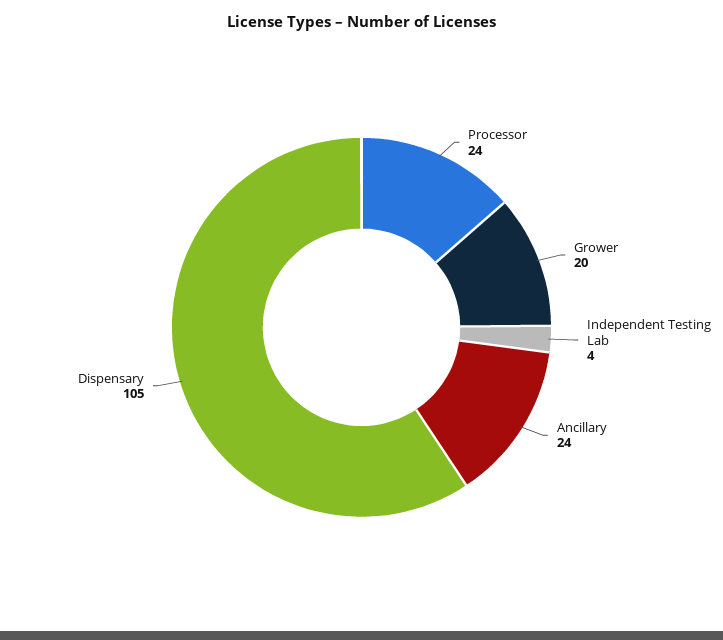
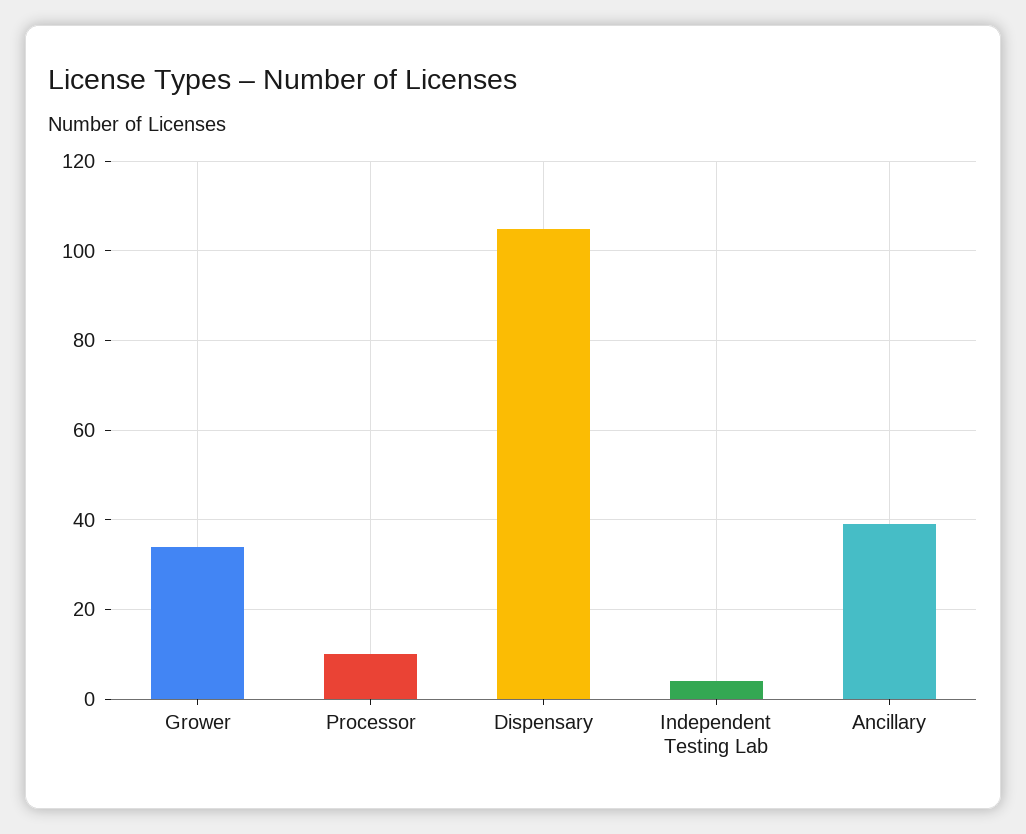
Processor: 24 -> 10
Grower: 20 -> 35
Ancillary: 24 -> 40

